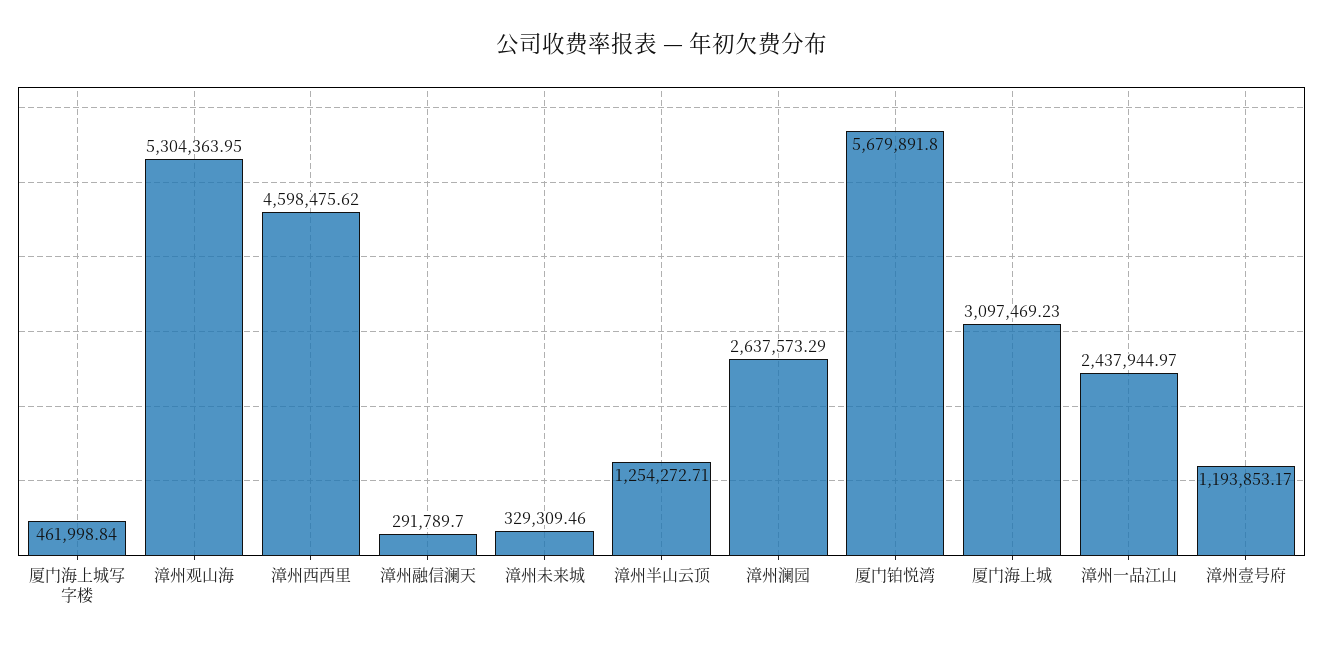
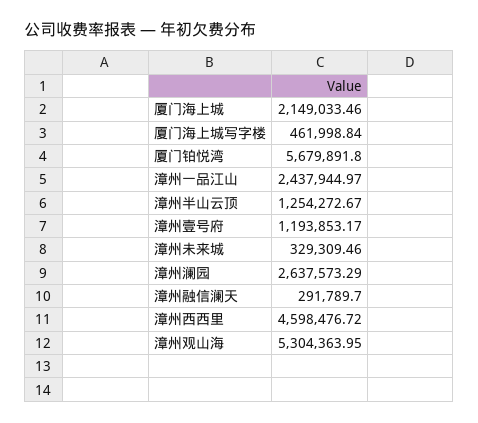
漳州西西里: 4598475.62 -> 4598476.72
漳州半山云顶: 1254272.71 -> 1254272.67
厦门海上城: 3097469.23 -> 2149033.46

